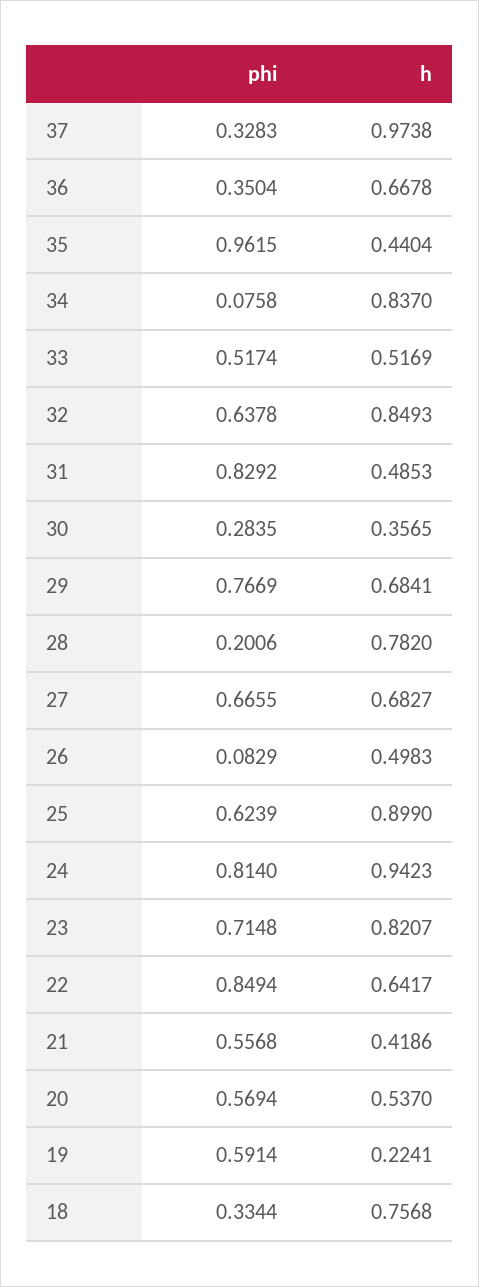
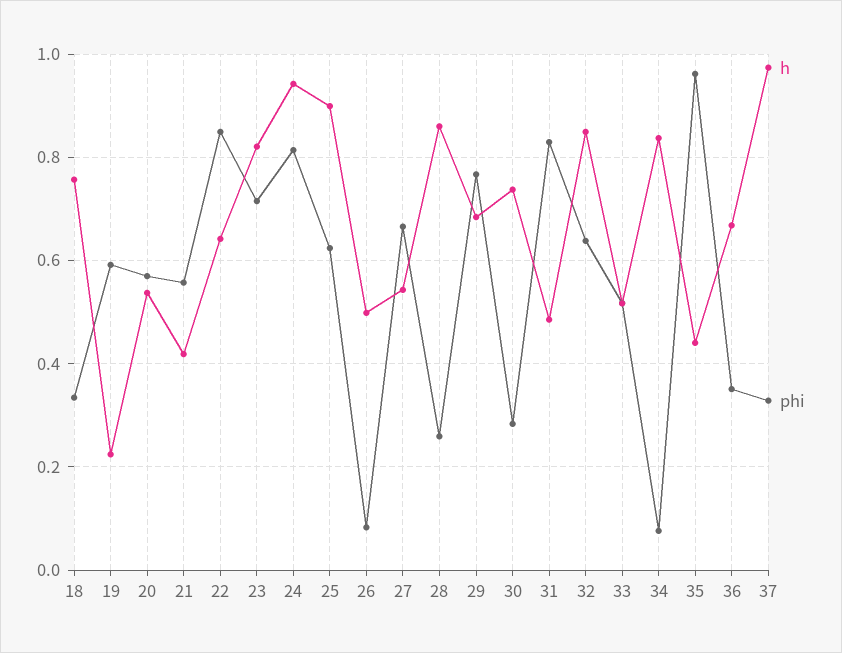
h, 30: 0.3565 -> 0.74
phi, 28: 0.2006 -> 0.26
h, 28: 0.782 -> 0.86
h, 27: 0.6827 -> 0.54

